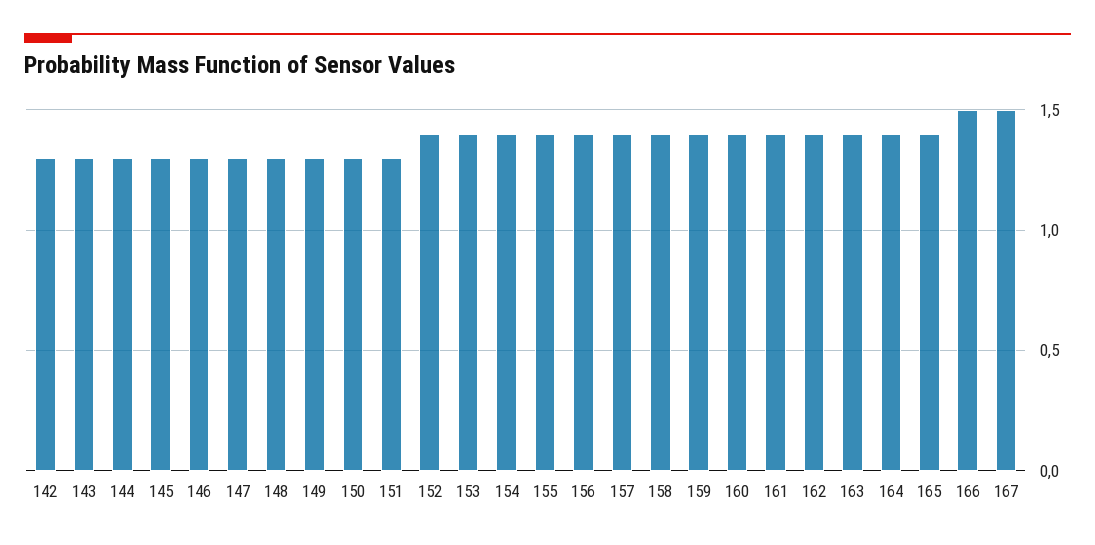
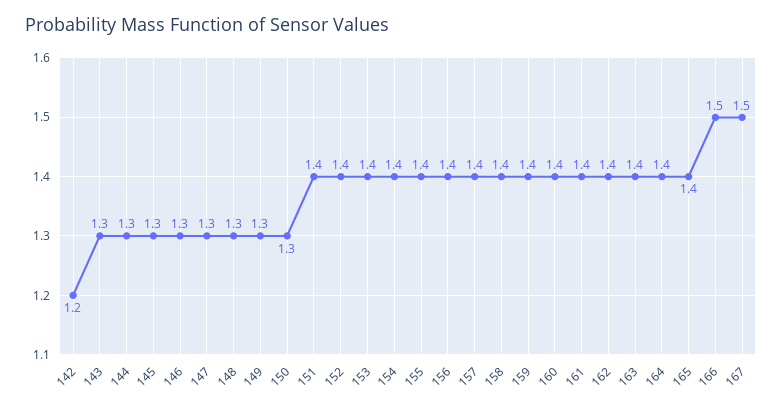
142: 1.3 -> 1.2
151: 1.3 -> 1.4

